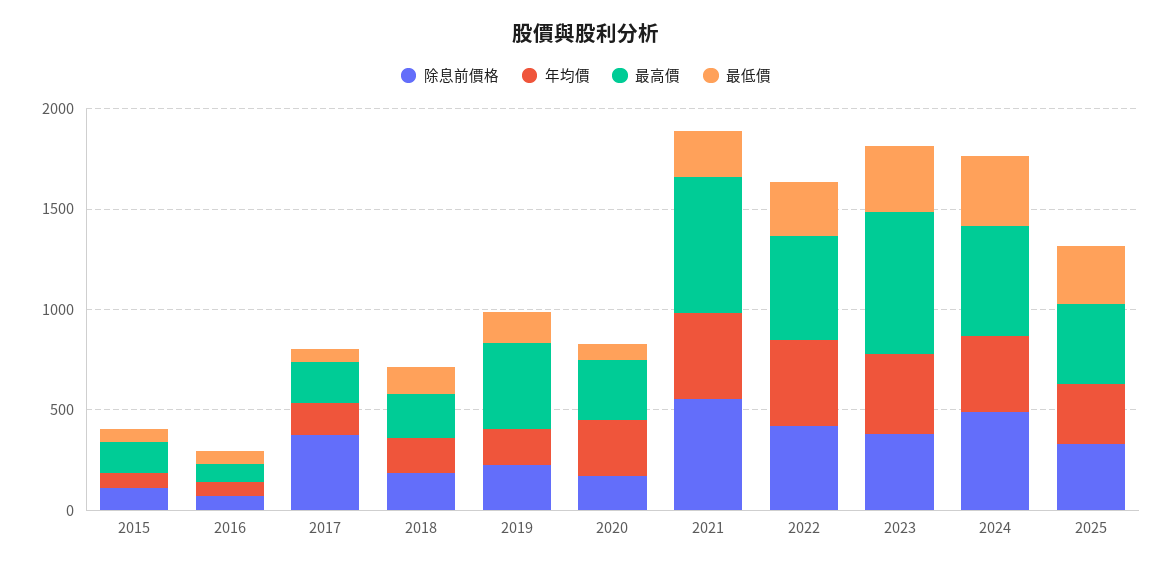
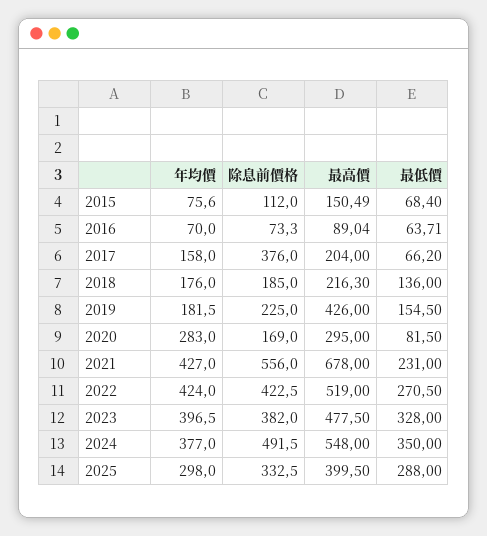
最高價, 2023: 700 -> 477.5

